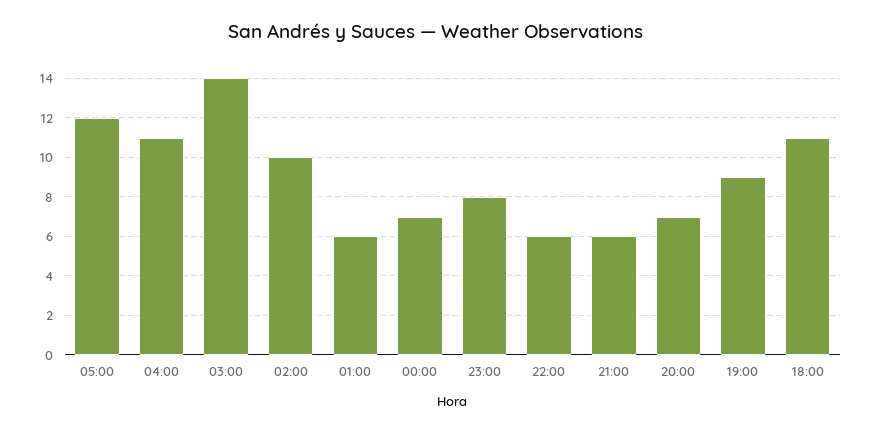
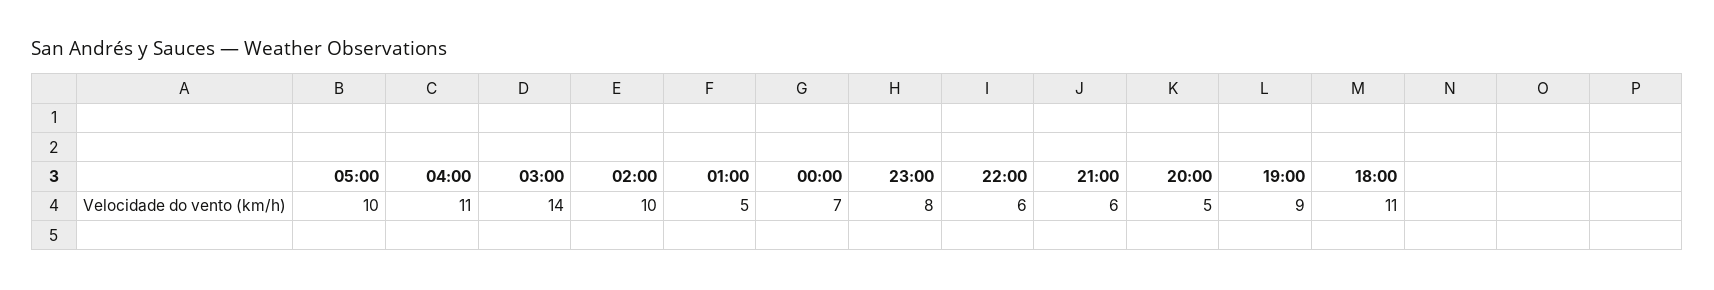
05:00: 12 -> 10
01:00: 6 -> 5
20:00: 7 -> 5

